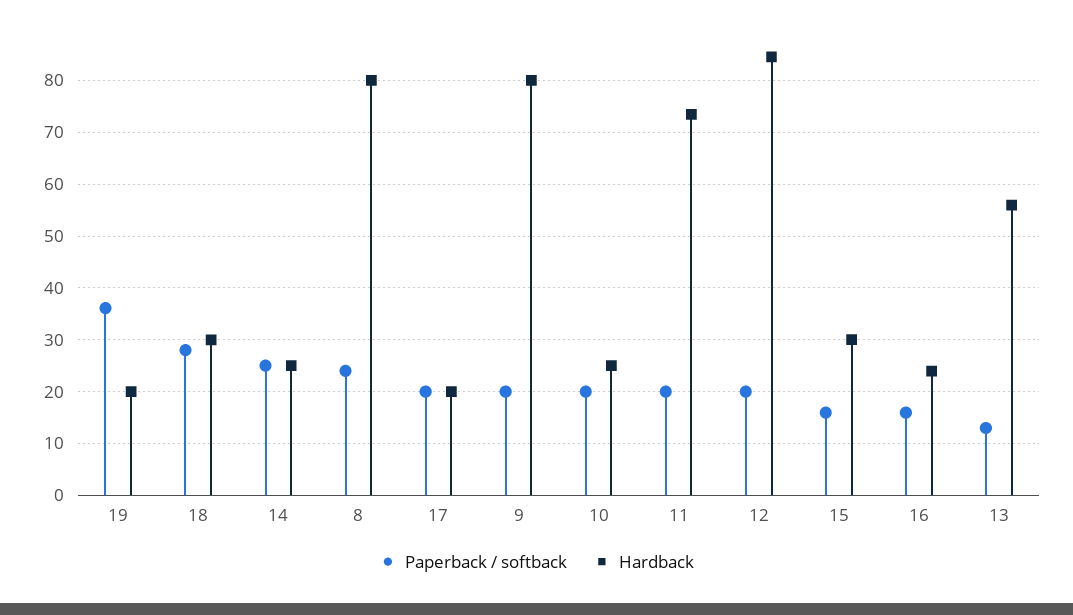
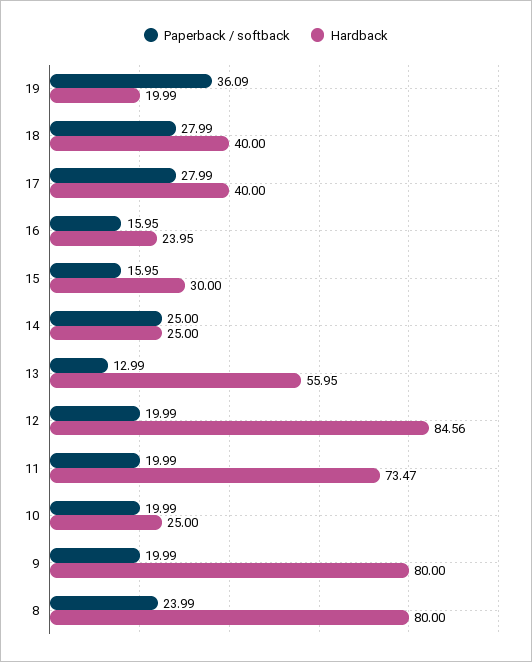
Hardback, 18: 30 -> 40
Paperback / softback, 17: 20 -> 27.99
Hardback, 17: 20 -> 40

